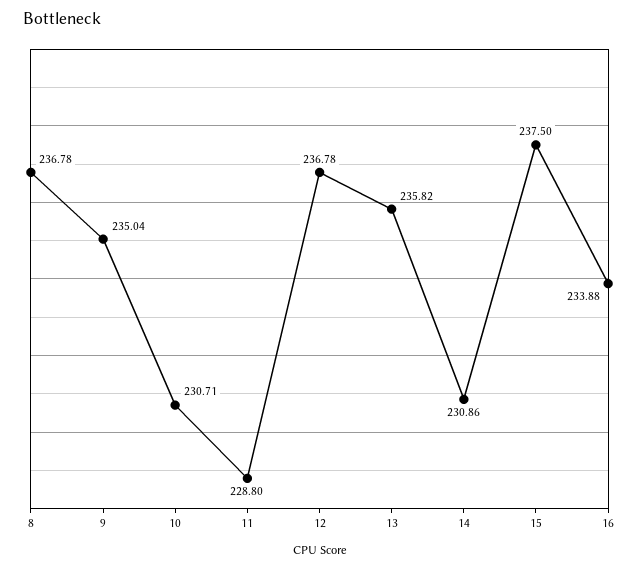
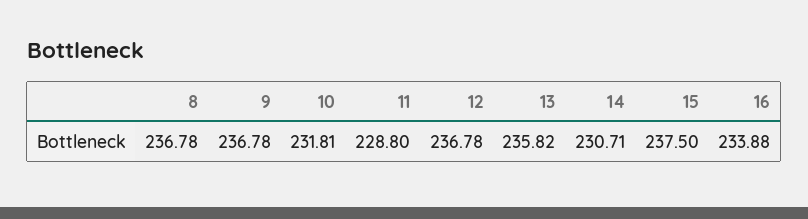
9: 235.04 -> 236.78
10: 230.71 -> 231.81
14: 230.86 -> 230.71

